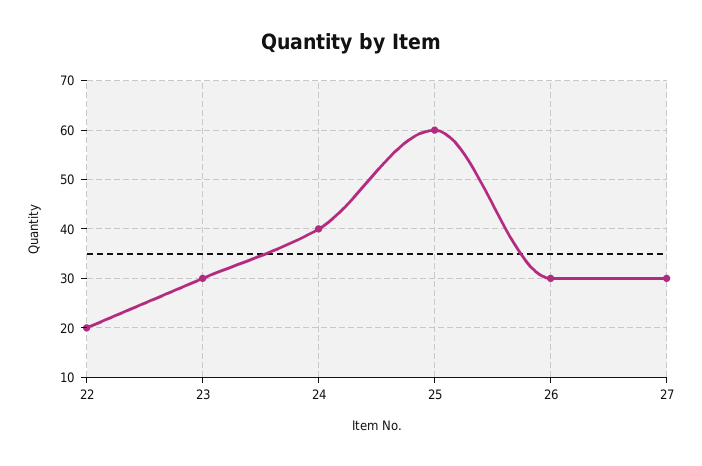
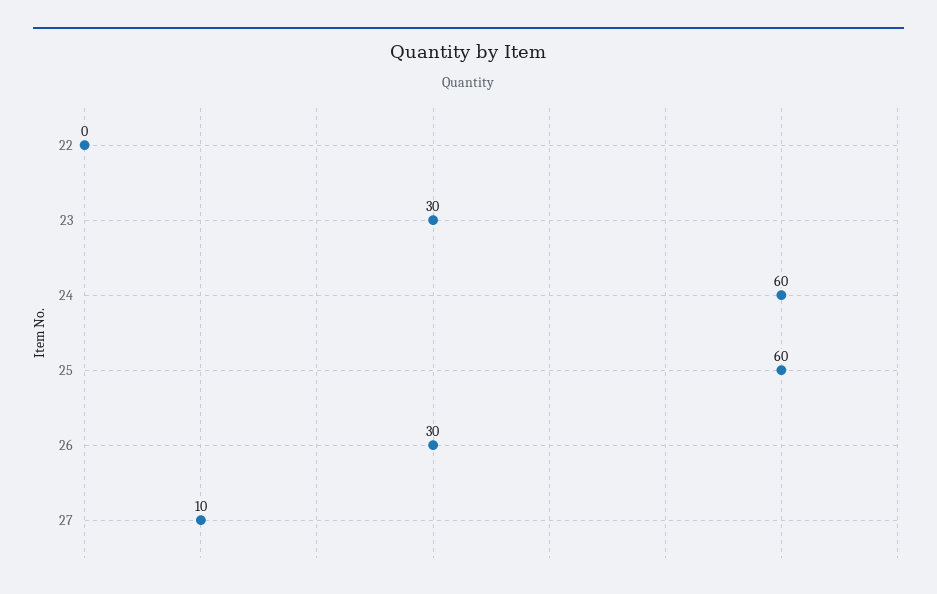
22: 20 -> 0
24: 40 -> 60
27: 30 -> 10

